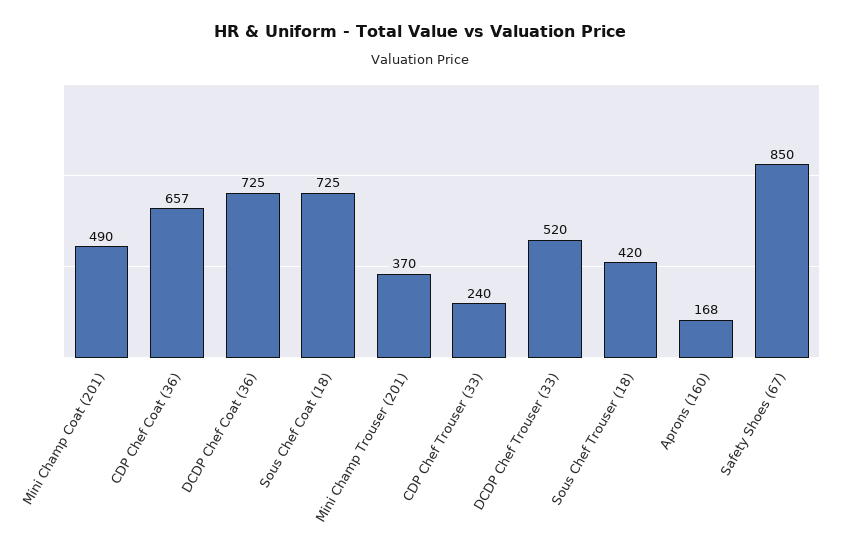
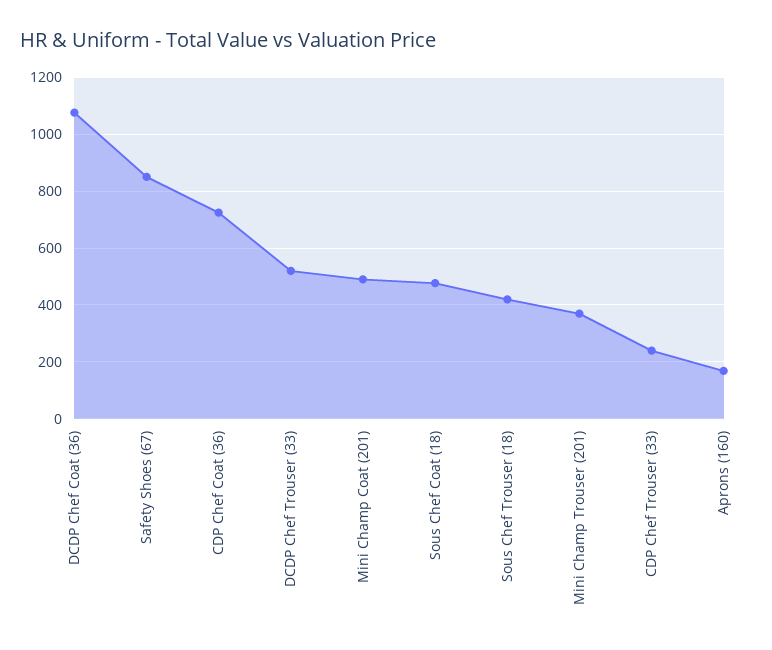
CDP Chef Coat (36): 657 -> 725
DCDP Chef Coat (36): 725 -> 1075
Sous Chef Coat (18): 725 -> 475

